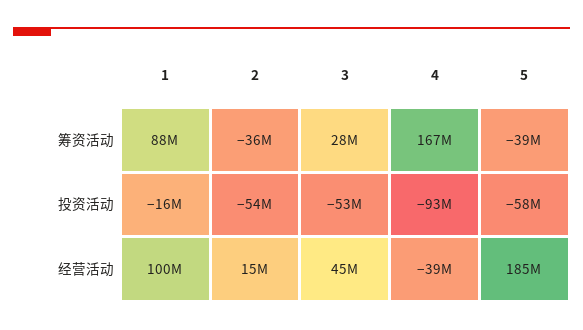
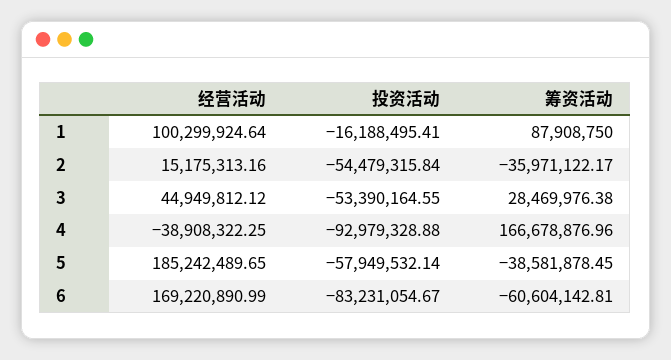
6, 经营活动: none -> 169220890.99
6, 投资活动: none -> -83231054.67
6, 筹资活动: none -> -60604142.81

